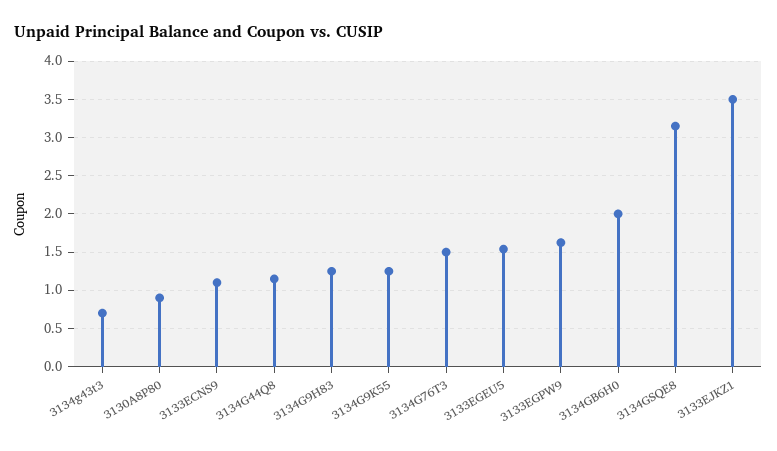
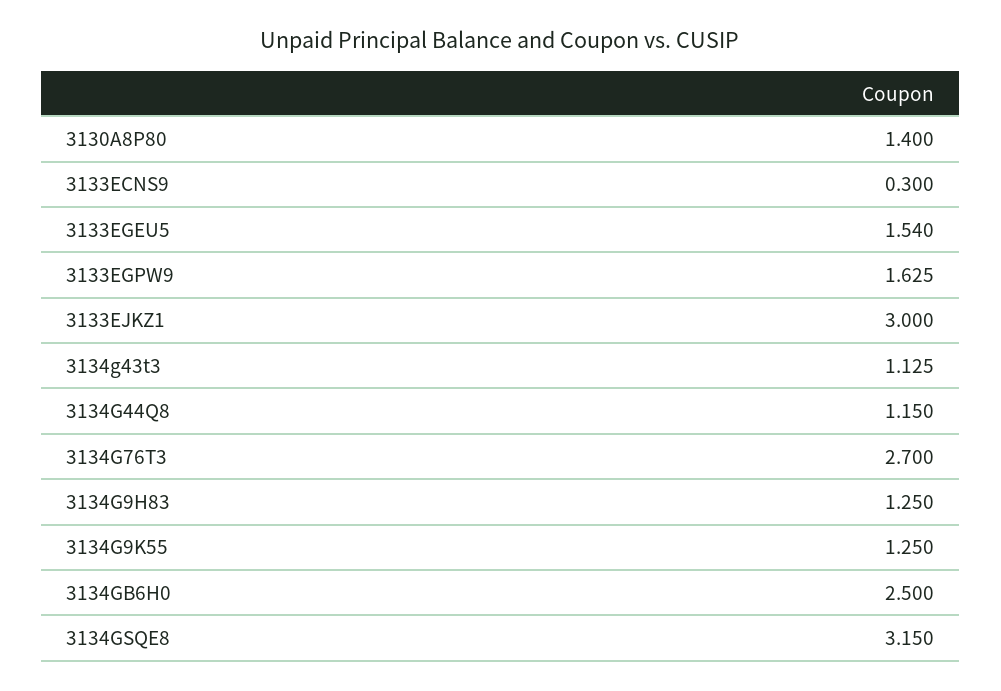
3134g43t3: 0.7 -> 1.125
3130A8P80: 0.9 -> 1.4
3133ECNS9: 1.1 -> 0.3
3134G76T3: 1.5 -> 2.7
3134GB6H0: 2 -> 2.5
3133EJKZ1: 3.5 -> 3

